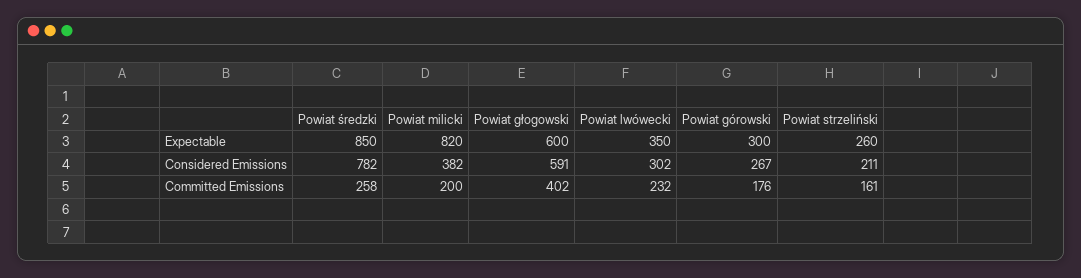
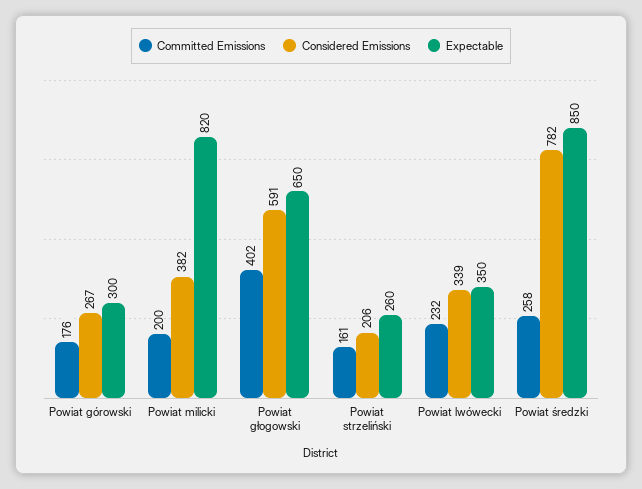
Expectable, Powiat głogowski: 600 -> 650
Considered Emissions, Powiat lwówecki: 302 -> 339
Considered Emissions, Powiat strzeliński: 211 -> 206

